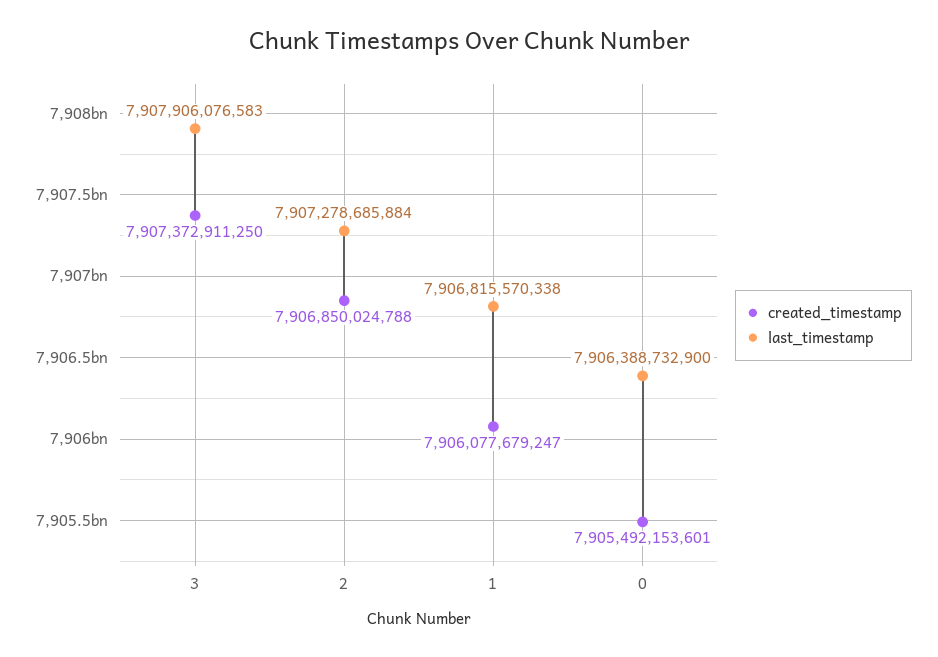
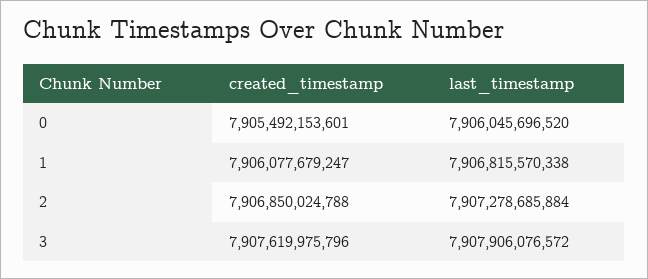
created_timestamp, 3: 7907372911250 -> 7907619975796
last_timestamp, 3: 7907906076583 -> 7907906076572
last_timestamp, 0: 7906388732900 -> 7906045696520

